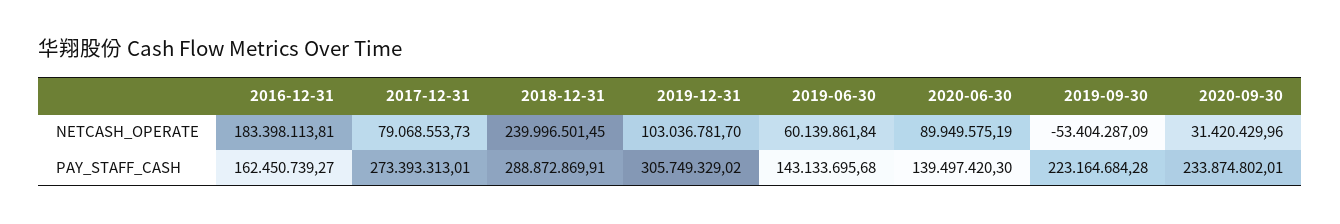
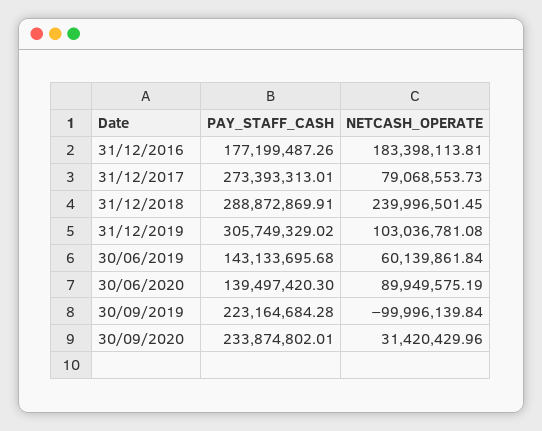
2019-12-31, NETCASH_OPERATE: 103036781.7 -> 103036781.08
2019-09-30, NETCASH_OPERATE: -53404287.09 -> -99996139.84
2016-12-31, PAY_STAFF_CASH: 162450739.27 -> 177199487.26

